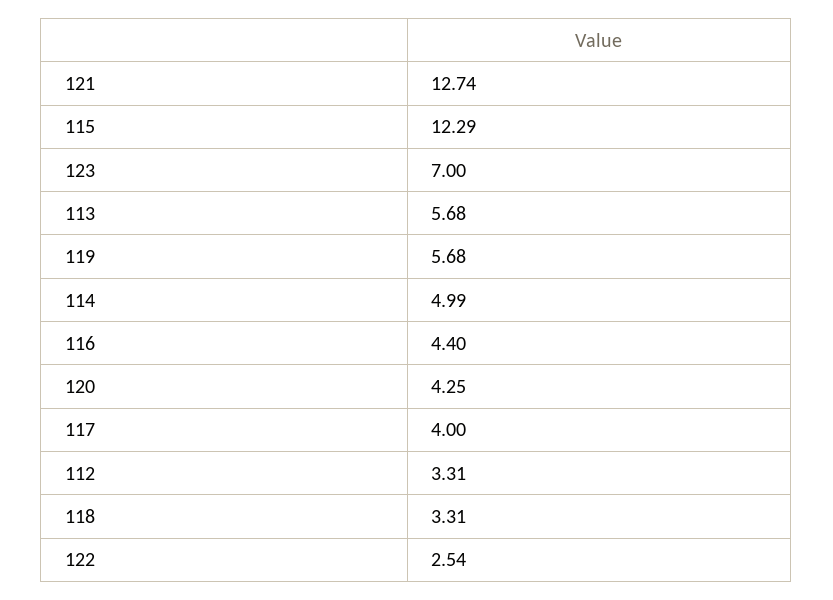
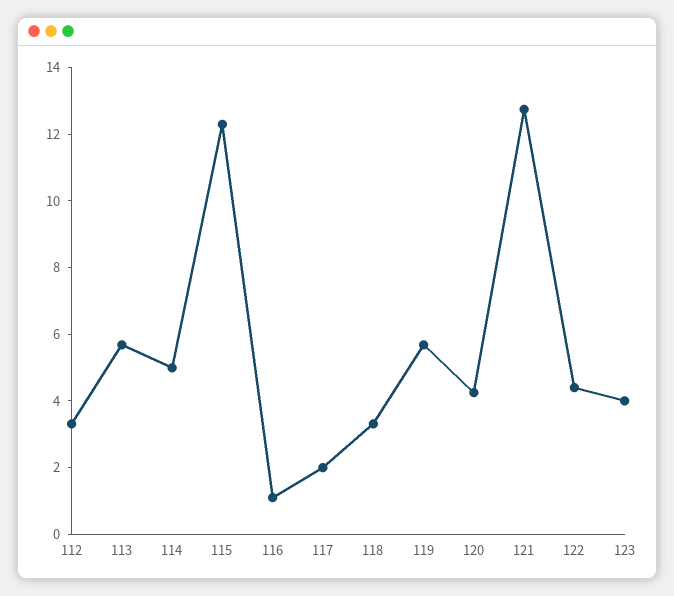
123: 7 -> 4
116: 4.4 -> 1
117: 4 -> 2
122: 2.54 -> 4.5

